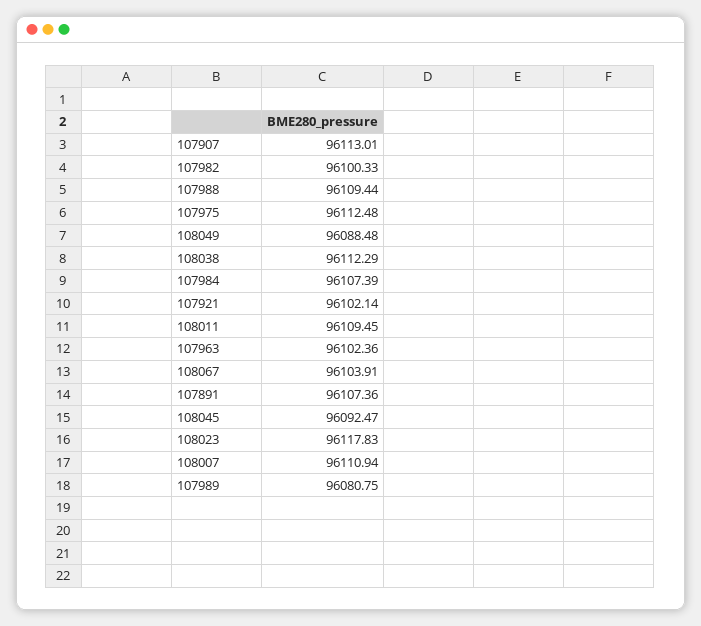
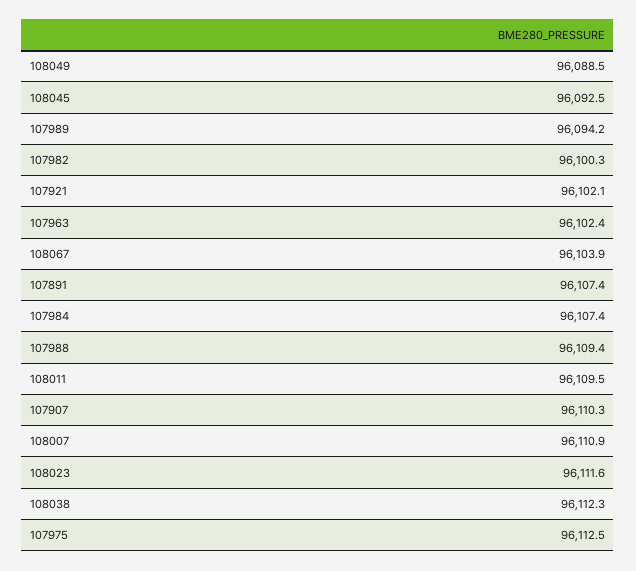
107907: 96113.01 -> 96110.3
108023: 96117.83 -> 96111.6
107989: 96080.75 -> 96094.2

